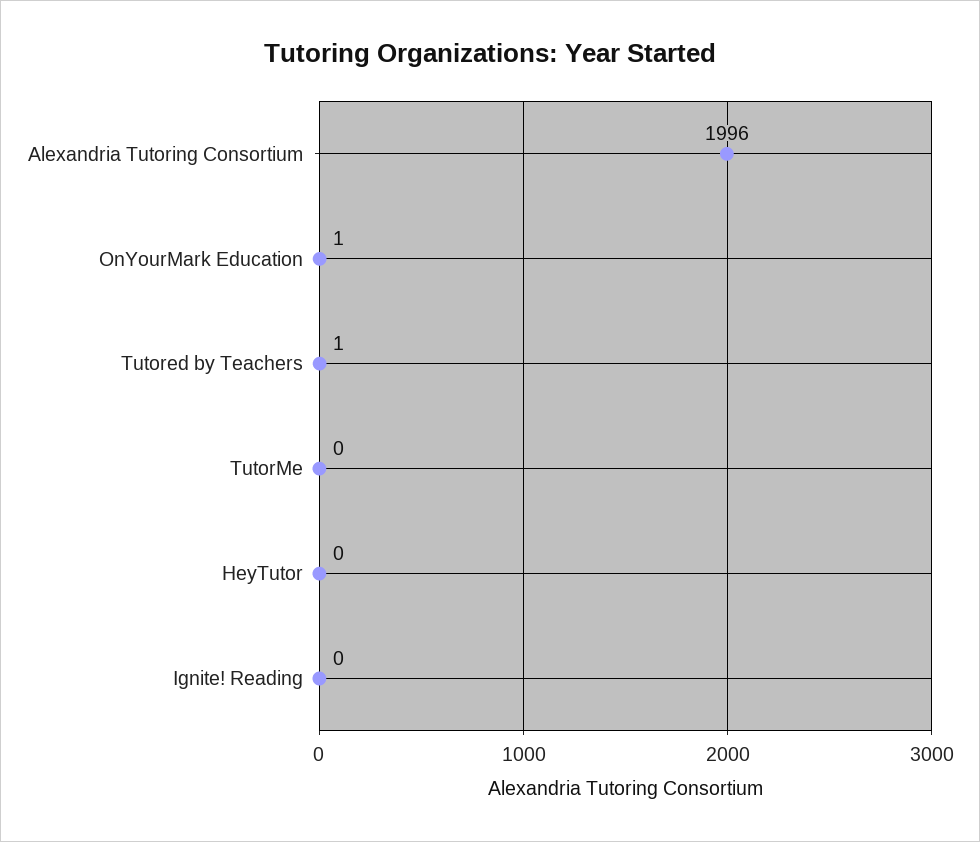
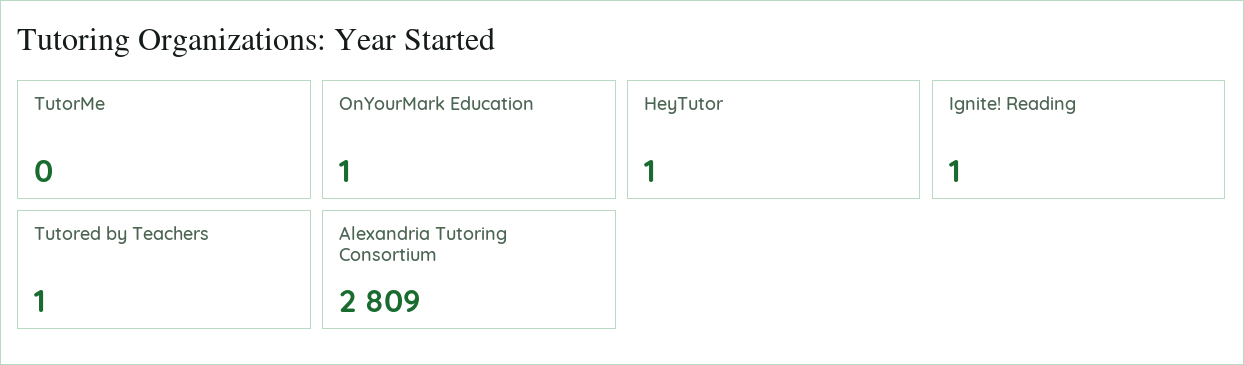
Alexandria Tutoring Consortium: 1996 -> 2809
HeyTutor: 0 -> 1
Ignite! Reading: 0 -> 1

